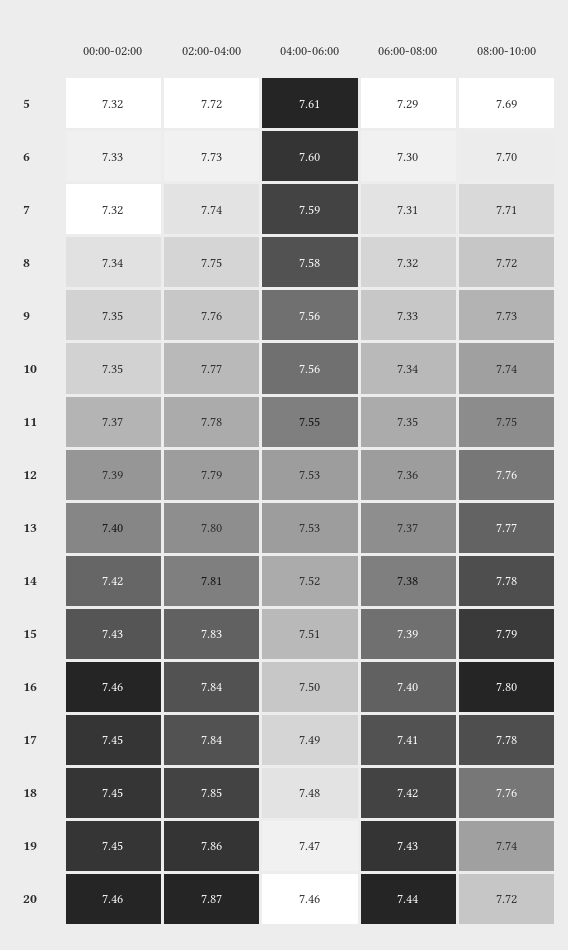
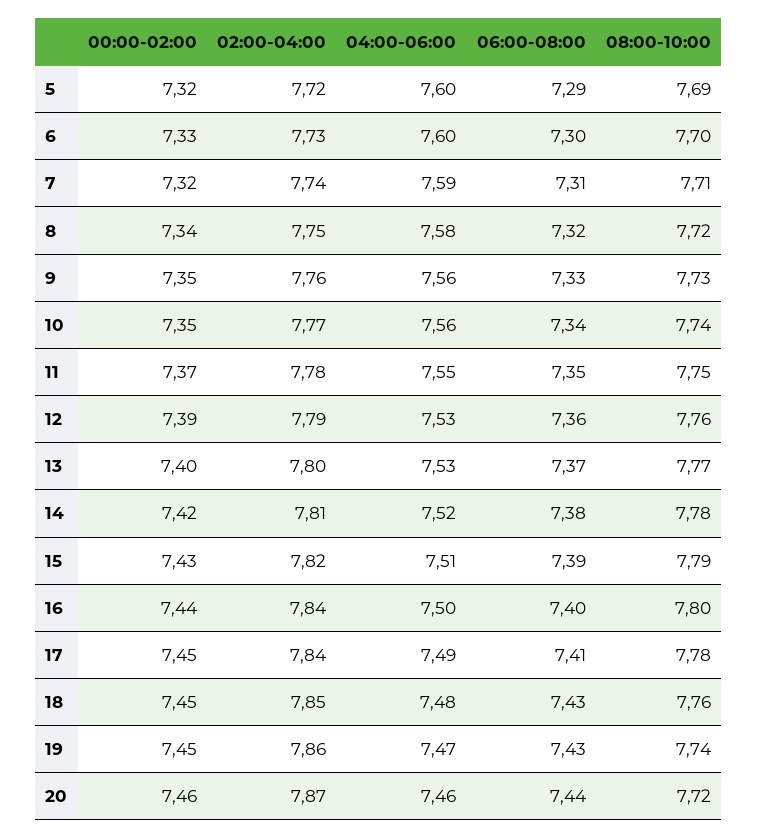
04:00-06:00, 5: 7.61 -> 7.6
02:00-04:00, 15: 7.83 -> 7.82
00:00-02:00, 16: 7.46 -> 7.44
06:00-08:00, 18: 7.42 -> 7.43

